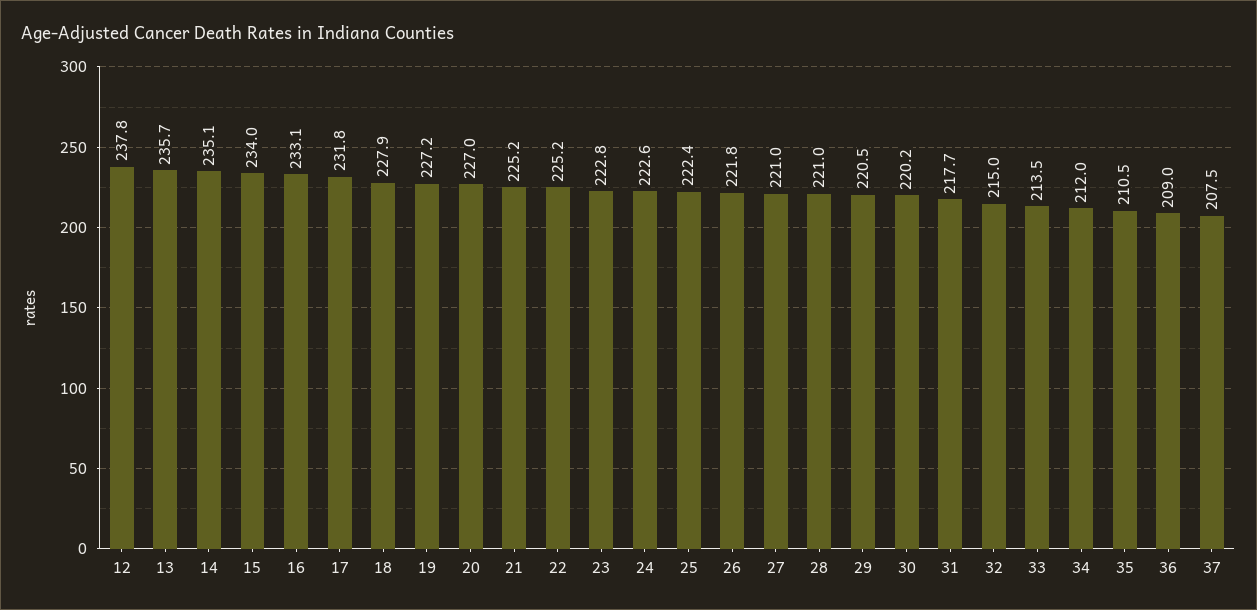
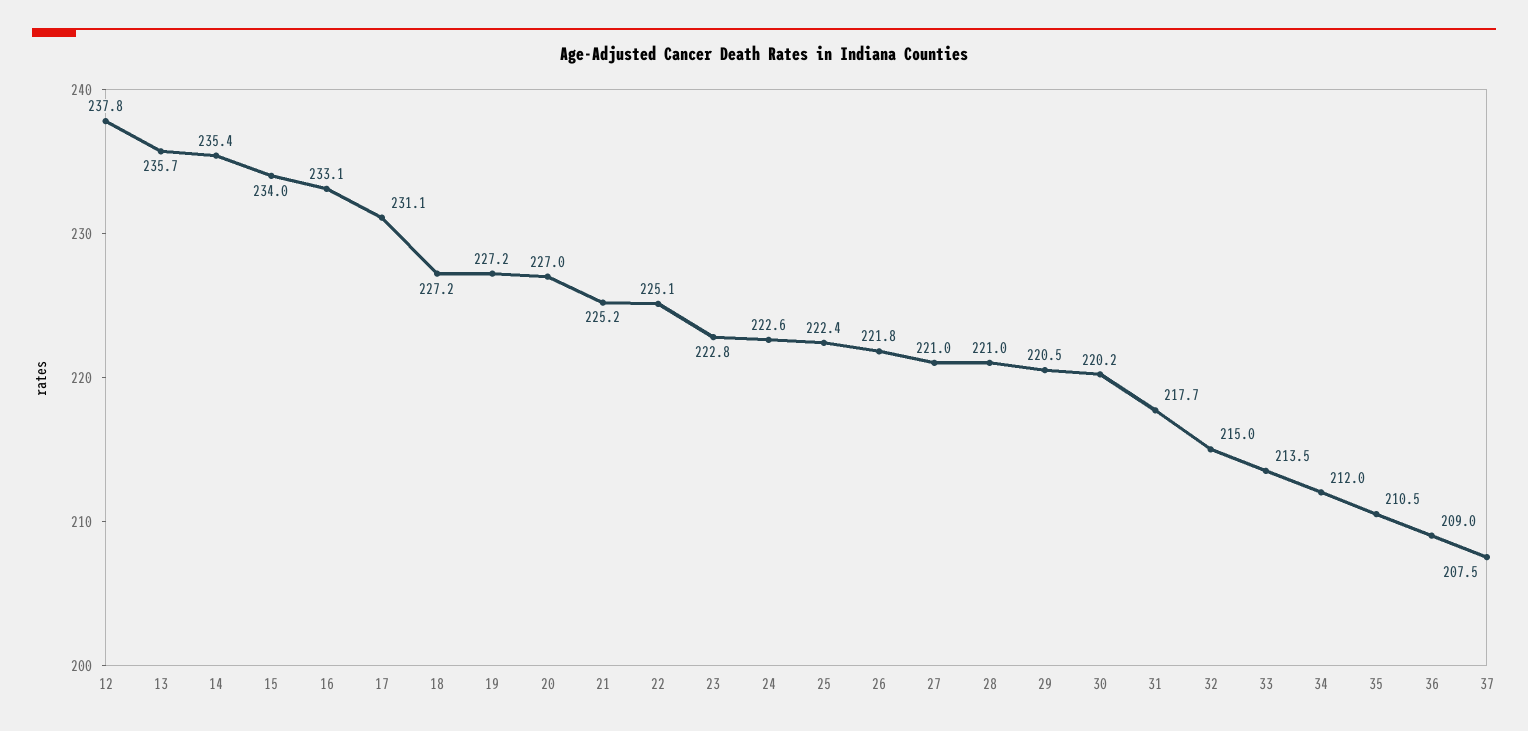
14: 235.1 -> 235.4
17: 231.8 -> 231.1
18: 227.9 -> 227.2
22: 225.2 -> 225.1

